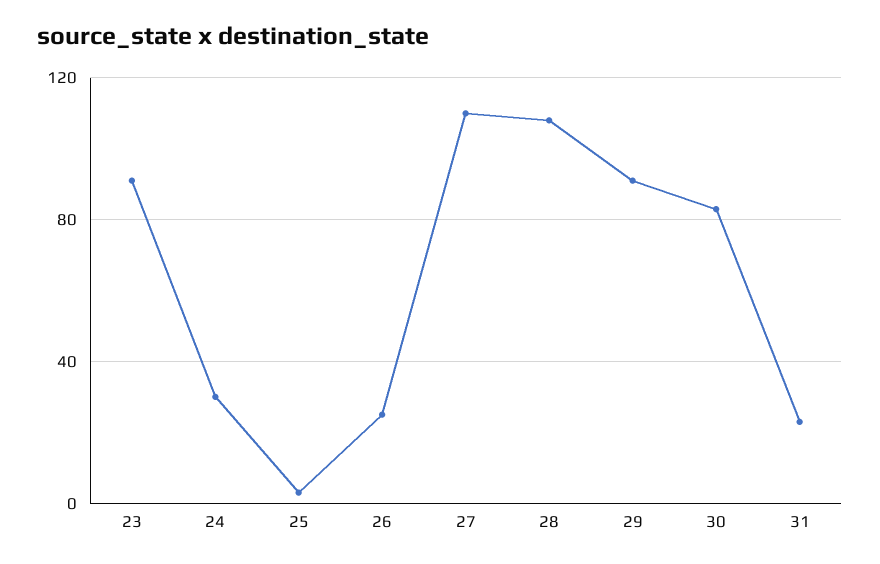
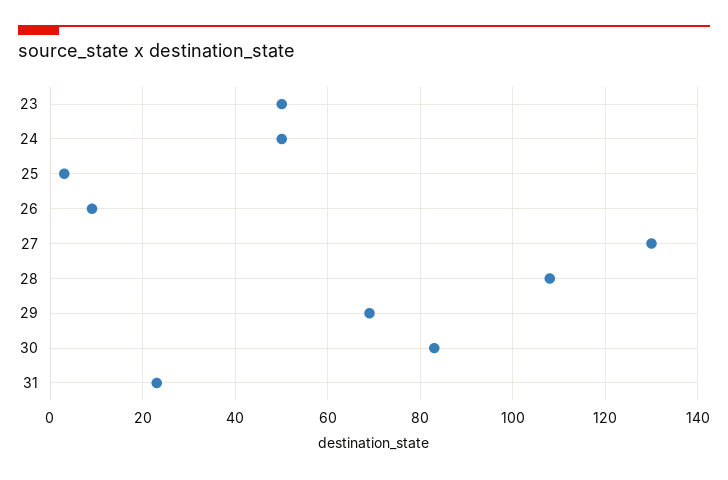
23: 90 -> 50
24: 30 -> 50
26: 25 -> 10
27: 110 -> 130
29: 90 -> 70

